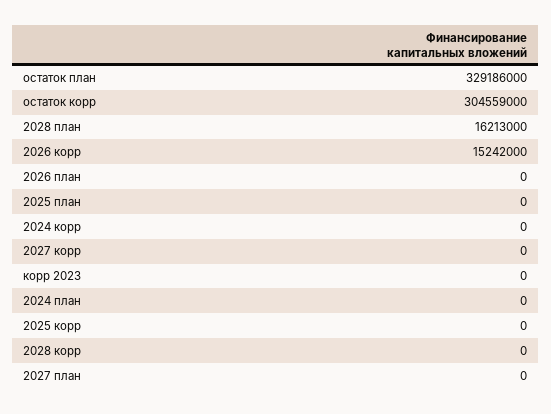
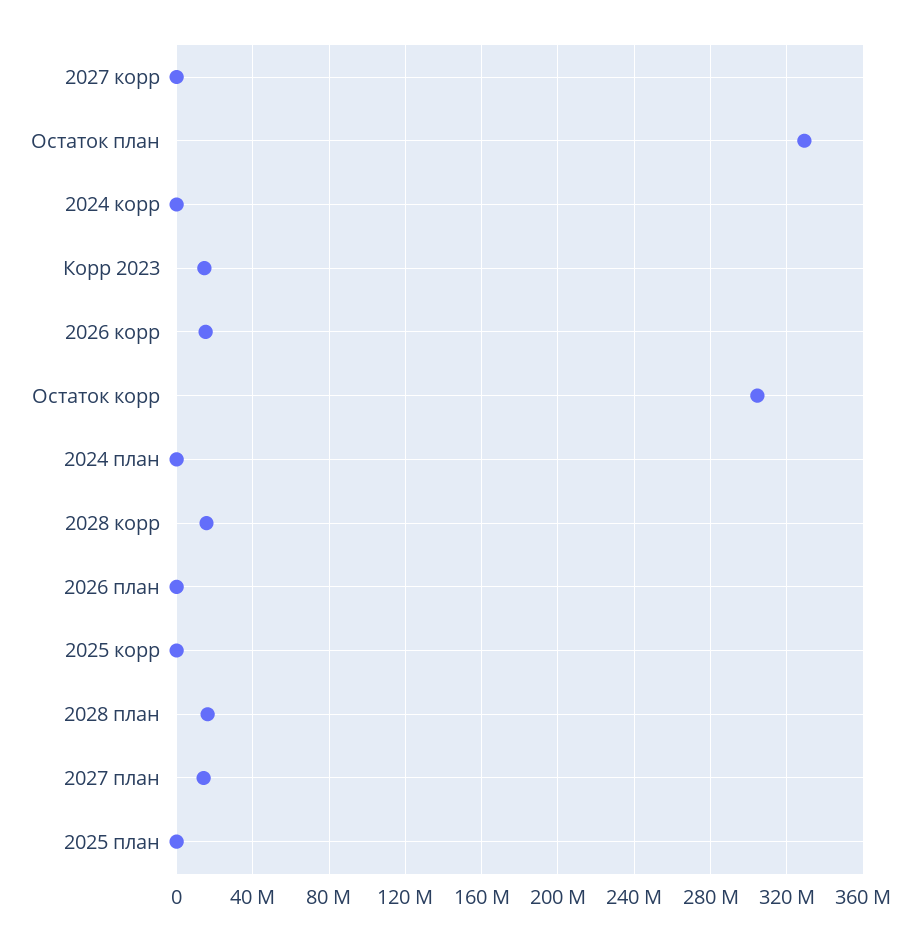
корр 2023: 0 -> 15000000
2028 корр: 0 -> 15000000
2027 план: 0 -> 15000000

